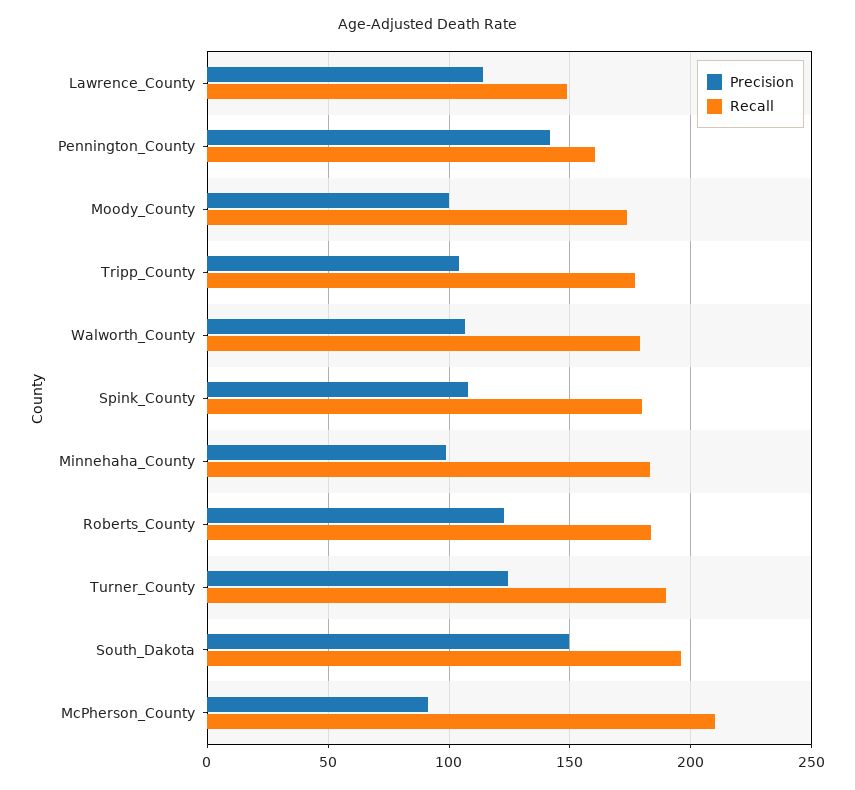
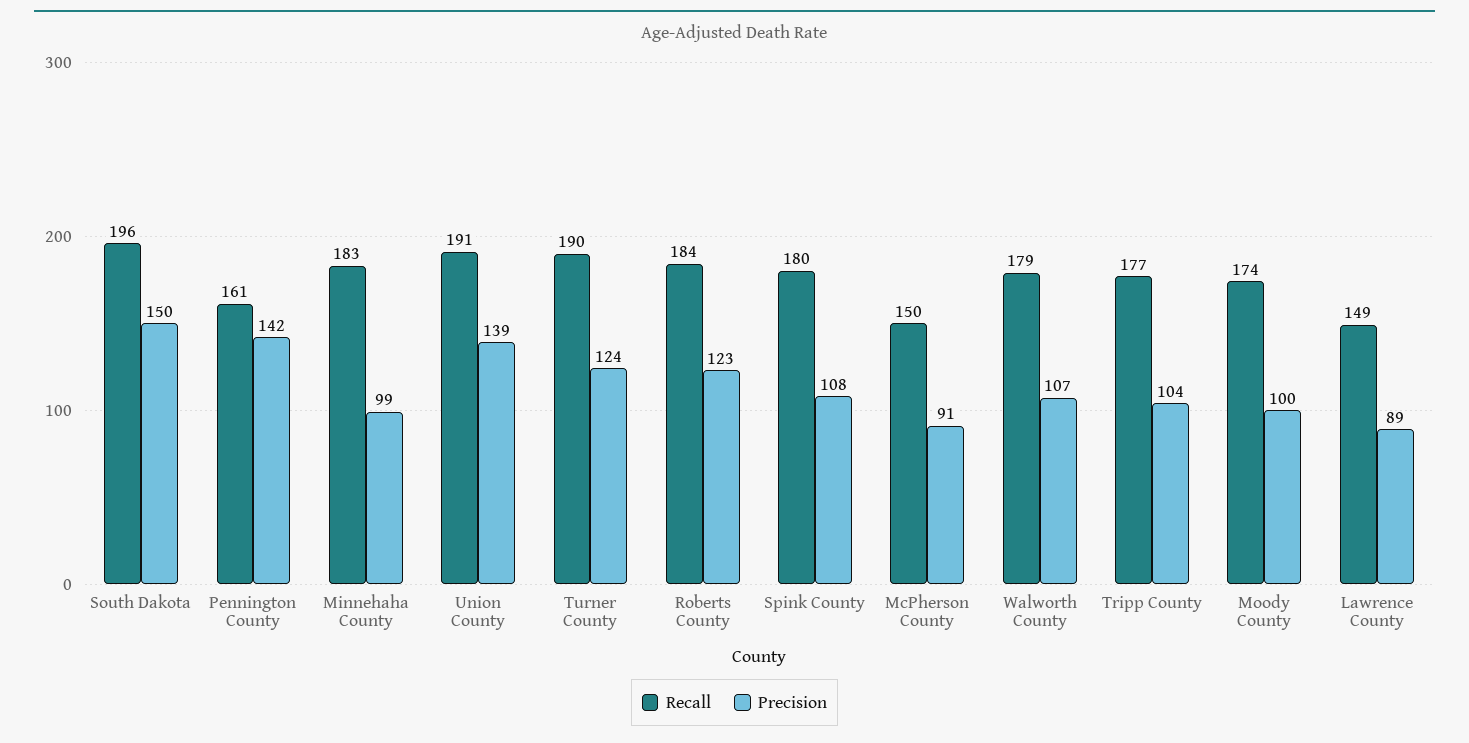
Precision, Lawrence_County: 115 -> 89
Recall, McPherson_County: 210 -> 150
Recall, Union County: none -> 191
Precision, Union County: none -> 139

